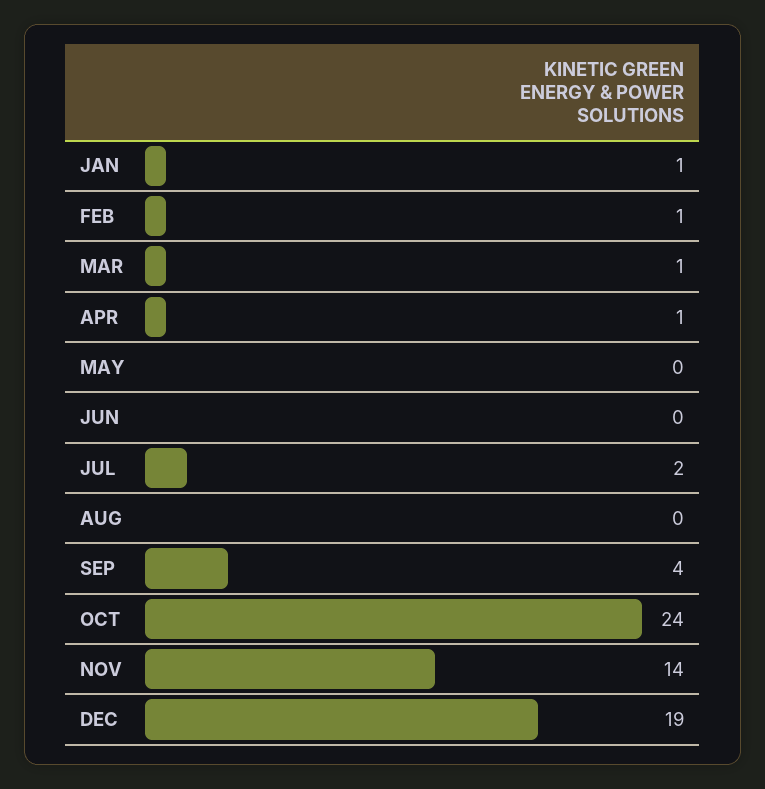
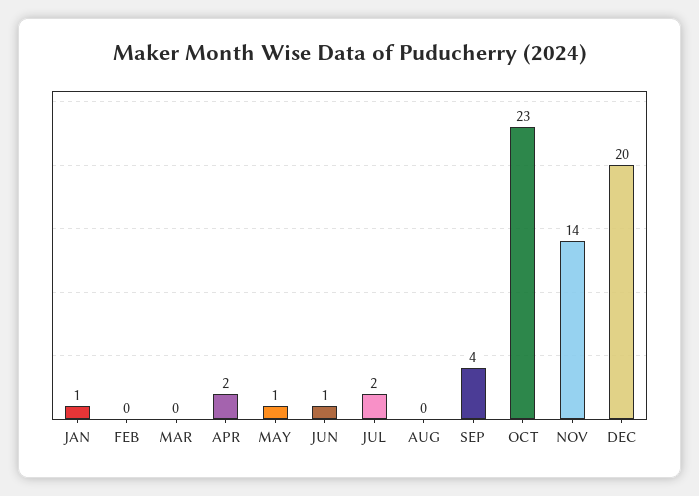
FEB: 1 -> 0
MAR: 1 -> 0
APR: 1 -> 2
MAY: 0 -> 1
JUN: 0 -> 1
OCT: 24 -> 23
DEC: 19 -> 20

